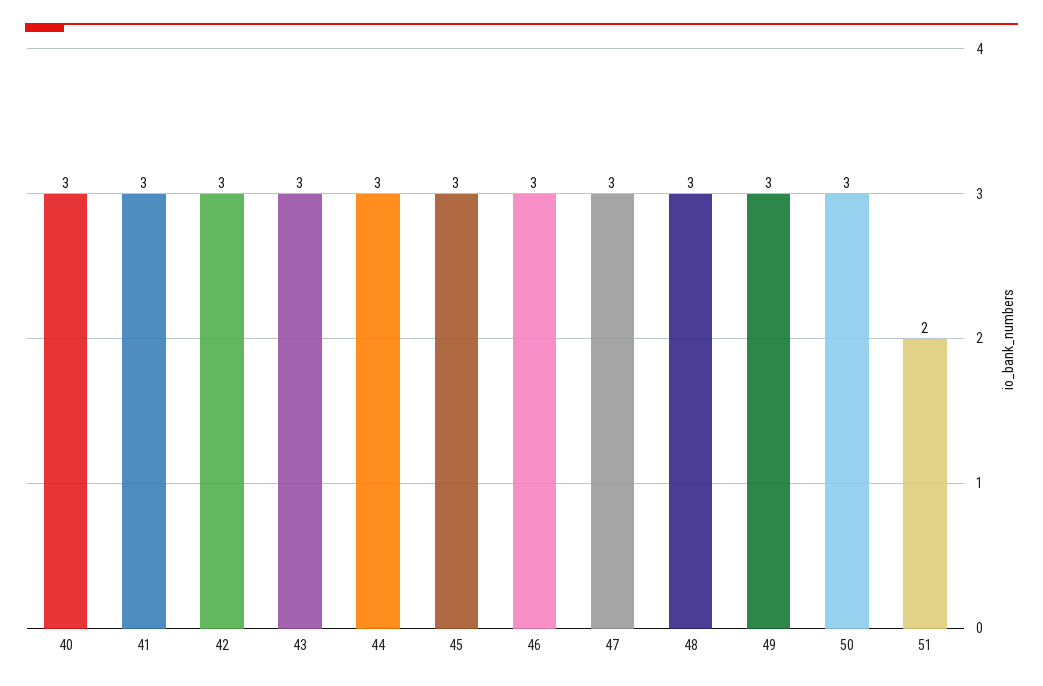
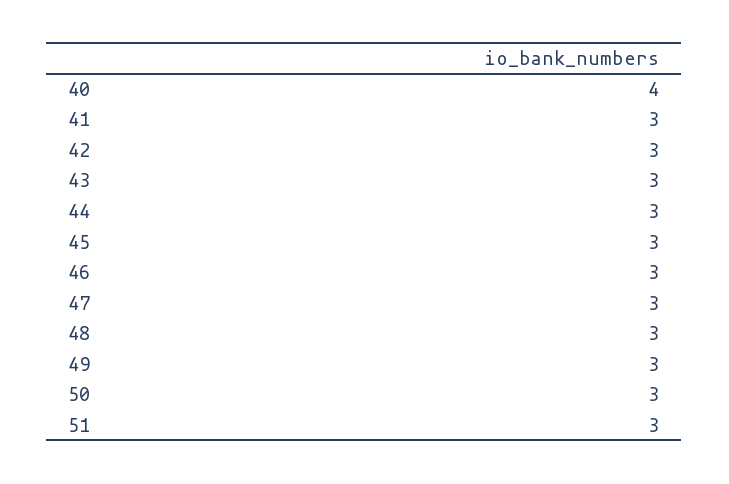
40: 3 -> 4
51: 2 -> 3

